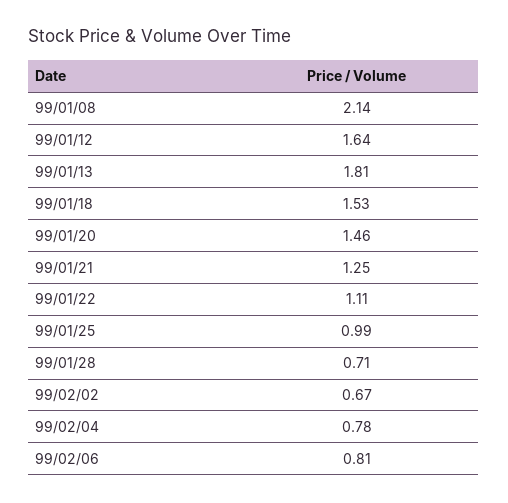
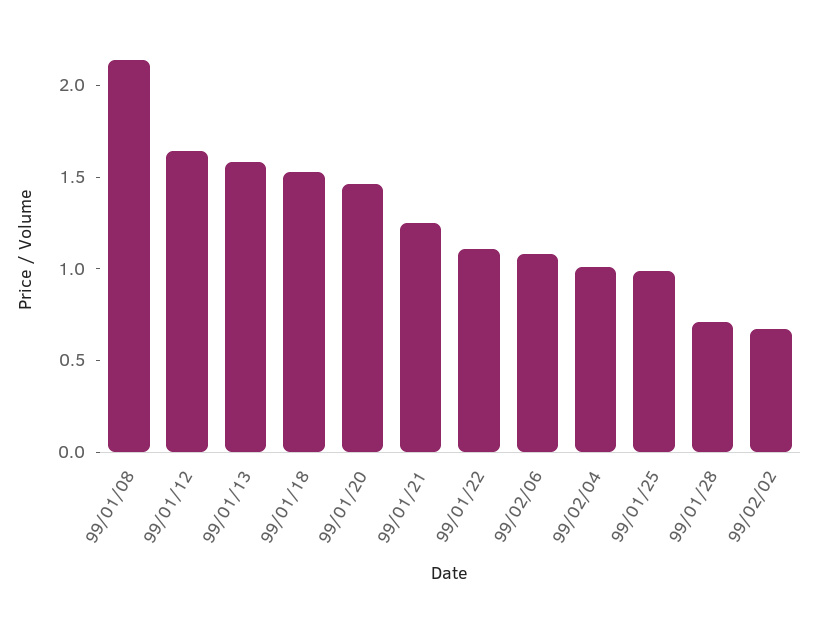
99/01/13: 1.81 -> 1.6
99/02/04: 0.78 -> 1
99/02/06: 0.81 -> 1.1

